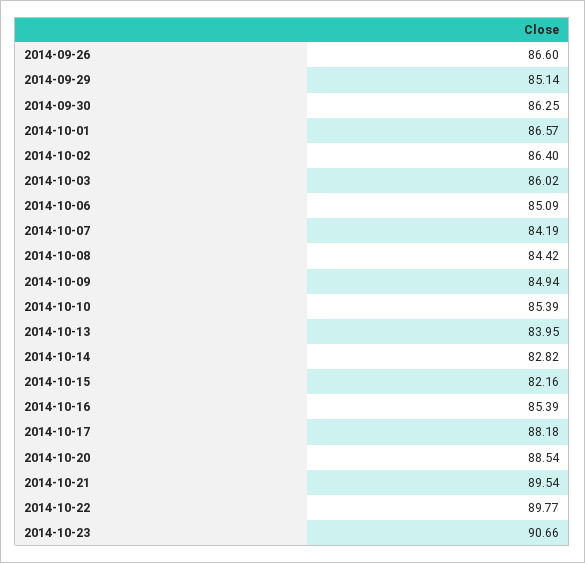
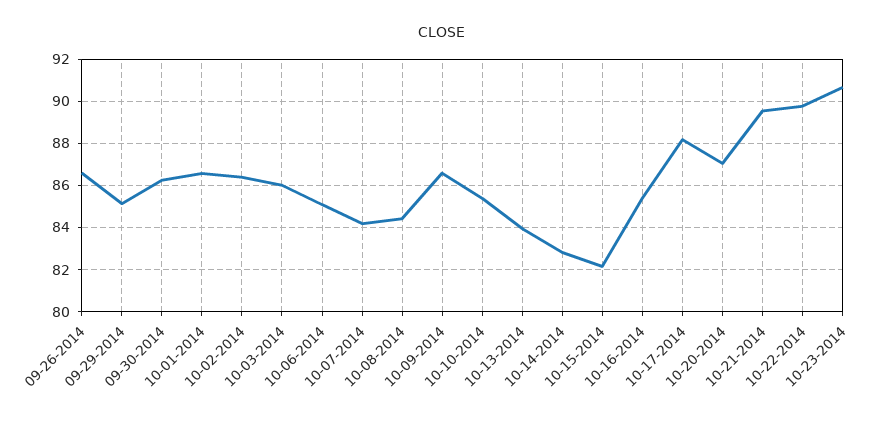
2014-10-09: 84.94 -> 86.5
2014-10-20: 88.54 -> 87

